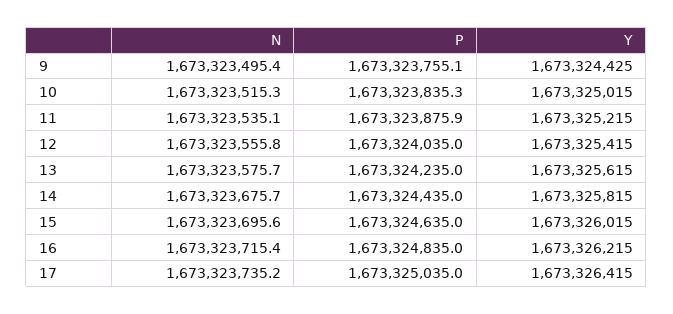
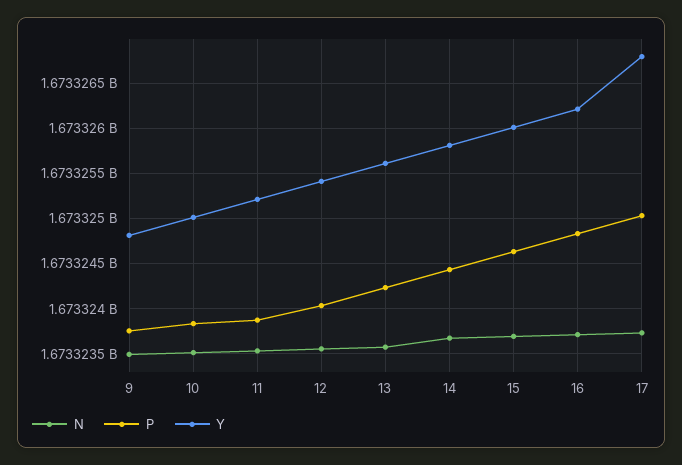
Y, 9: 1673324425 -> 1673324800
Y, 17: 1673326415 -> 1673326800

